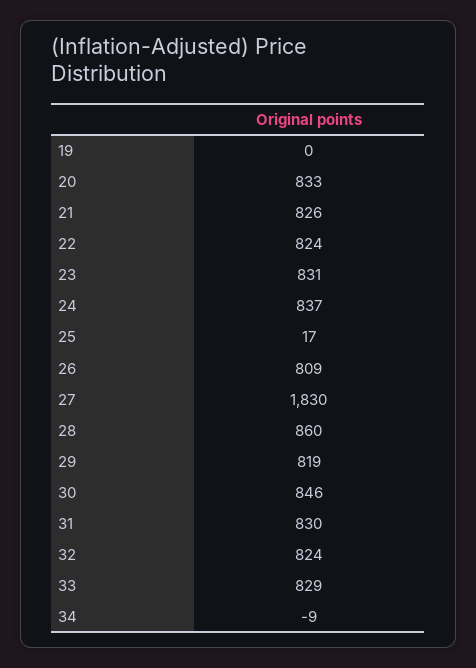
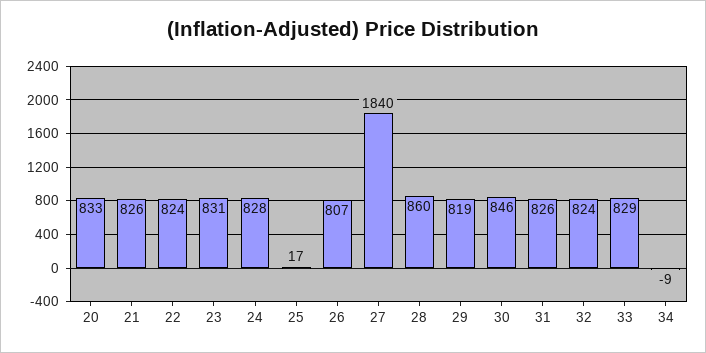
19: 0 -> none
24: 837 -> 828
26: 809 -> 807
27: 1830 -> 1840
31: 830 -> 826

